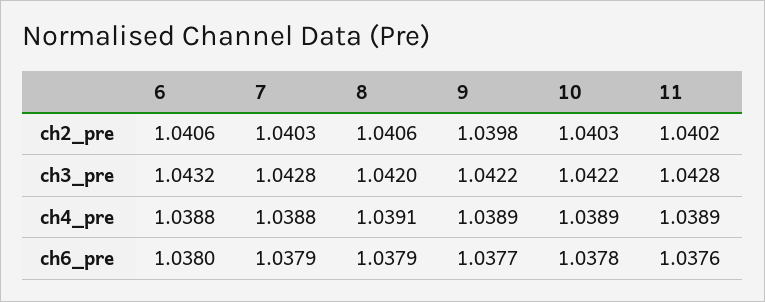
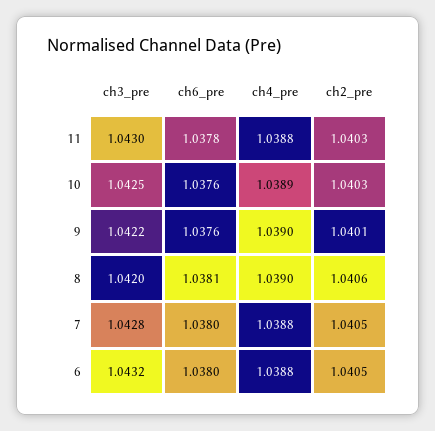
6, ch2_pre: 1.0406 -> 1.0405
7, ch2_pre: 1.0403 -> 1.0405
9, ch2_pre: 1.0398 -> 1.0401
11, ch2_pre: 1.0402 -> 1.0403
10, ch3_pre: 1.0422 -> 1.0425
11, ch3_pre: 1.0428 -> 1.043
8, ch4_pre: 1.0391 -> 1.039
9, ch4_pre: 1.0389 -> 1.039
11, ch4_pre: 1.0389 -> 1.0388
7, ch6_pre: 1.0379 -> 1.038
8, ch6_pre: 1.0379 -> 1.0381
9, ch6_pre: 1.0377 -> 1.0376
10, ch6_pre: 1.0378 -> 1.0376
11, ch6_pre: 1.0376 -> 1.0378

